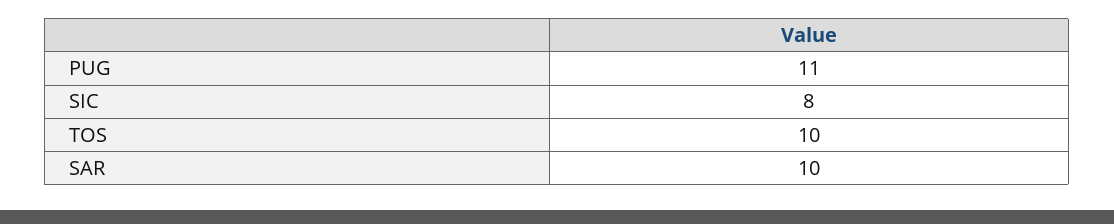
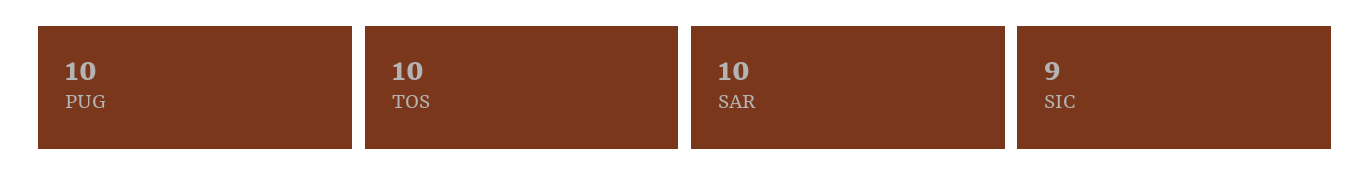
PUG: 11 -> 10
SIC: 8 -> 9

